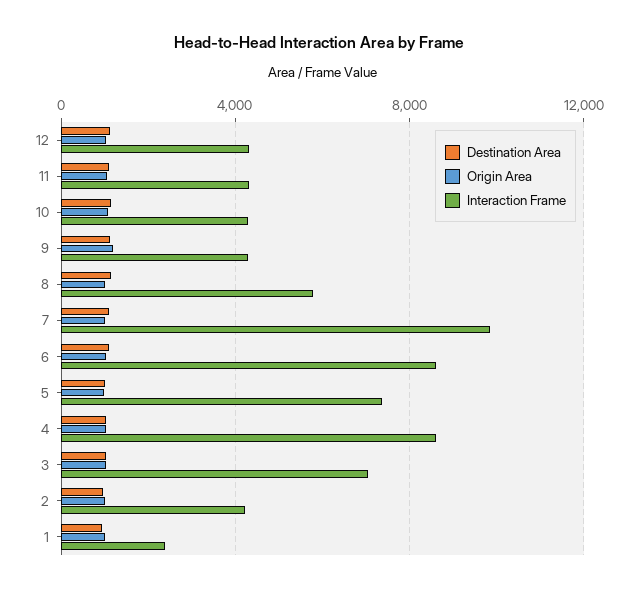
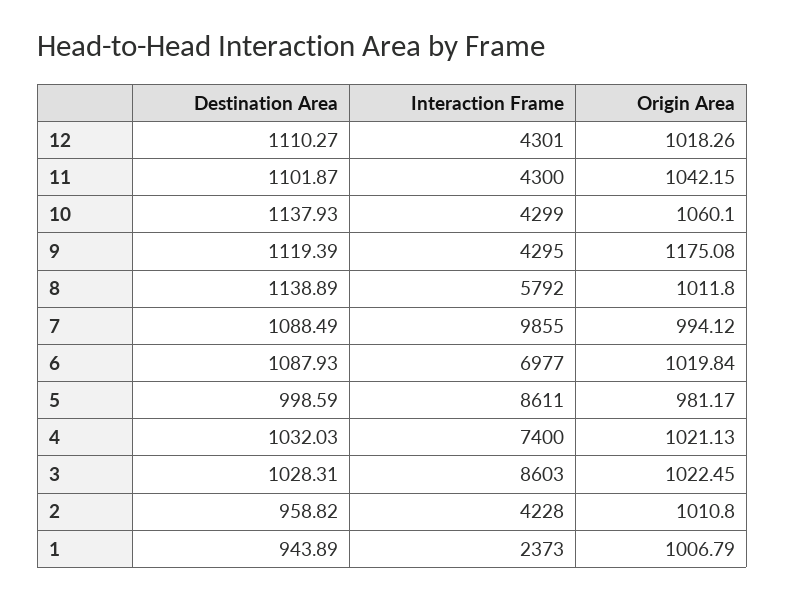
Interaction Frame, 6: 8500 -> 6977
Interaction Frame, 5: 7500 -> 8611
Interaction Frame, 4: 8500 -> 7400
Interaction Frame, 3: 7000 -> 8603

